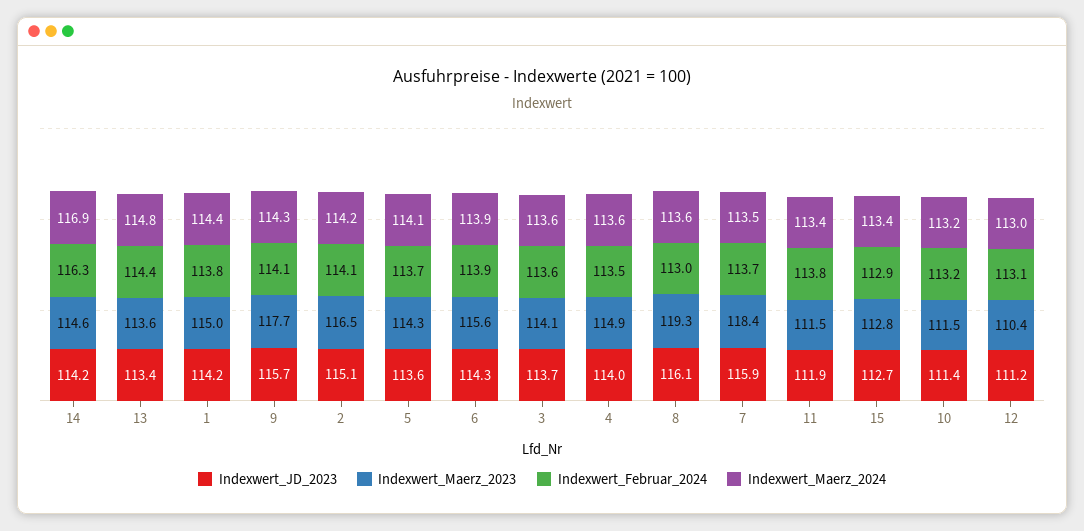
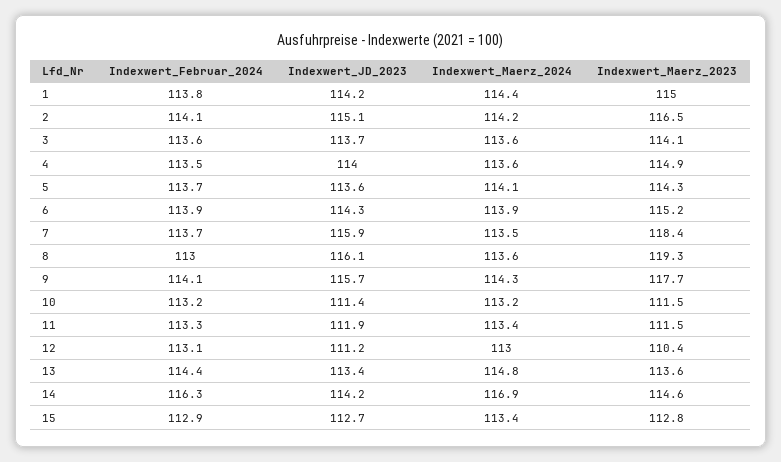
Indexwert_Maerz_2023, 6: 115.6 -> 115.2
Indexwert_Februar_2024, 11: 113.8 -> 113.3

